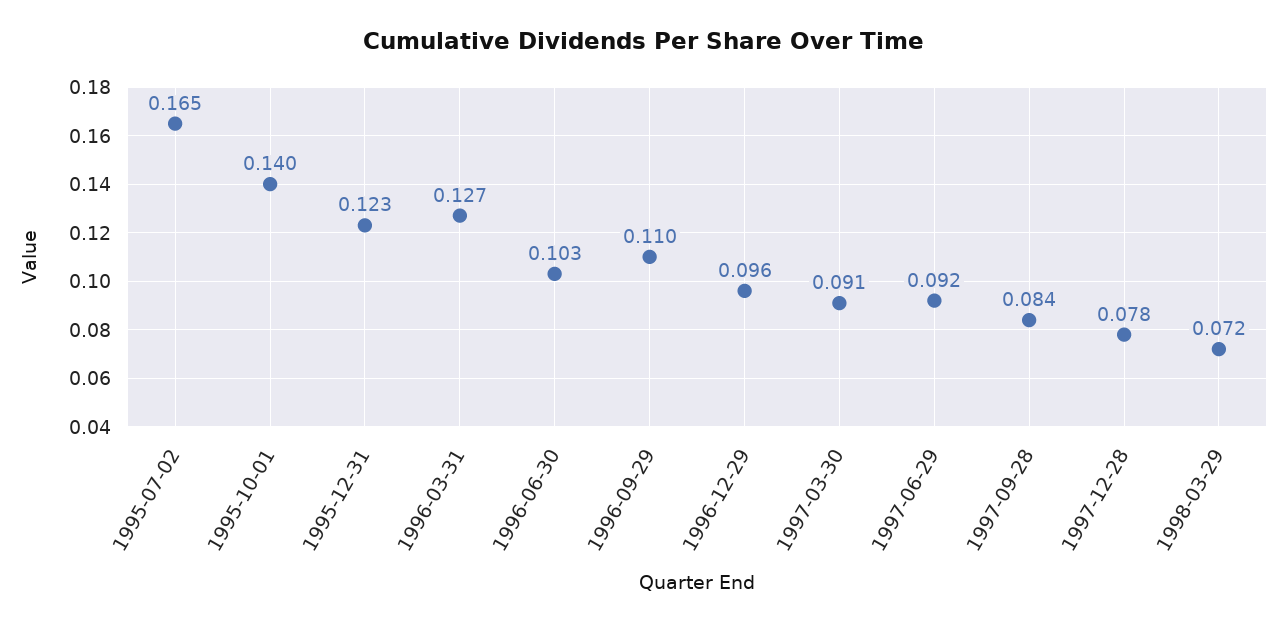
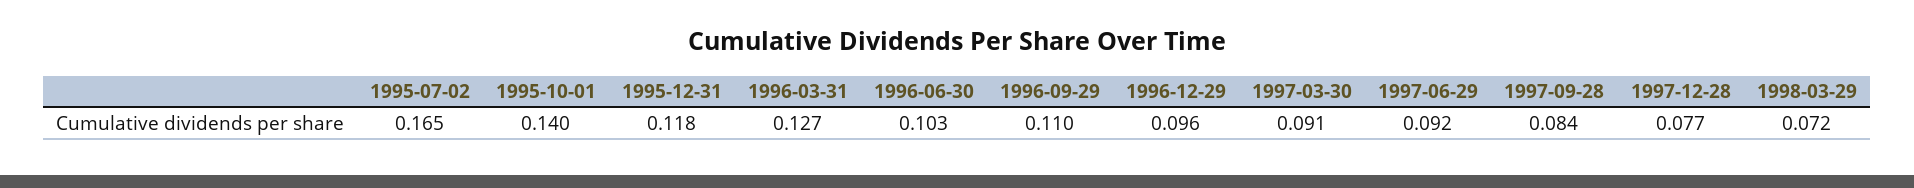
1995-12-31: 0.123 -> 0.118
1997-12-28: 0.078 -> 0.077

